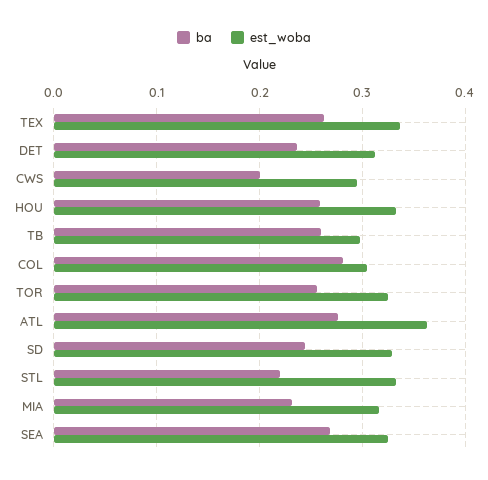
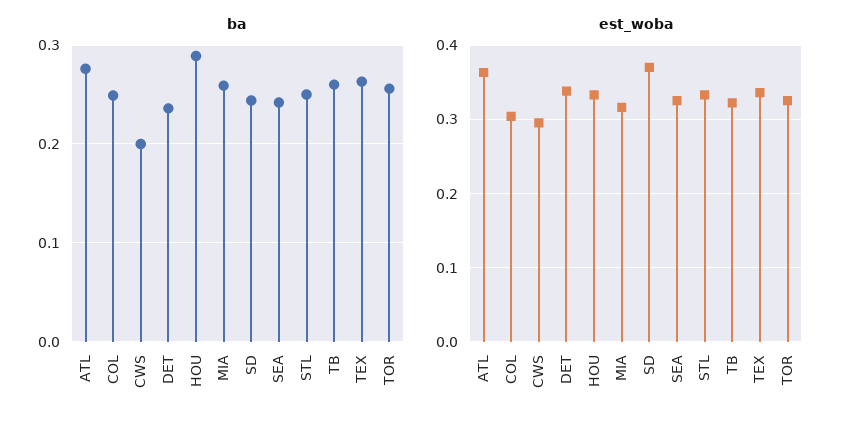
est_woba, DET: 0.31 -> 0.34
ba, HOU: 0.26 -> 0.29
est_woba, TB: 0.3 -> 0.32
ba, COL: 0.28 -> 0.25
est_woba, SD: 0.33 -> 0.37
ba, STL: 0.22 -> 0.25
ba, MIA: 0.23 -> 0.26
ba, SEA: 0.27 -> 0.24

